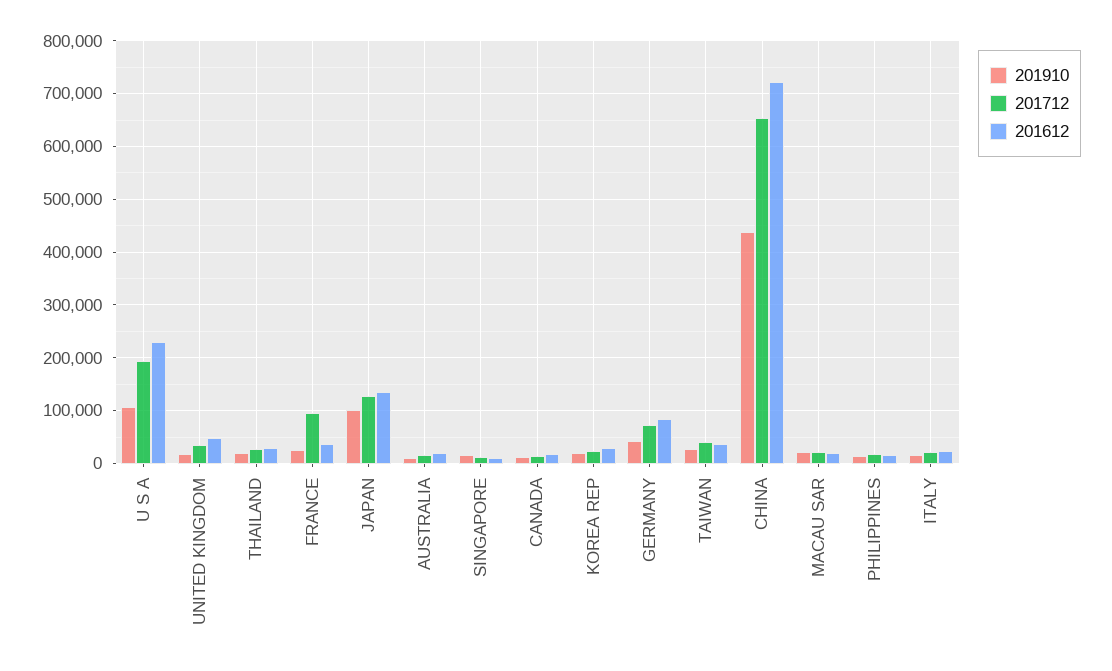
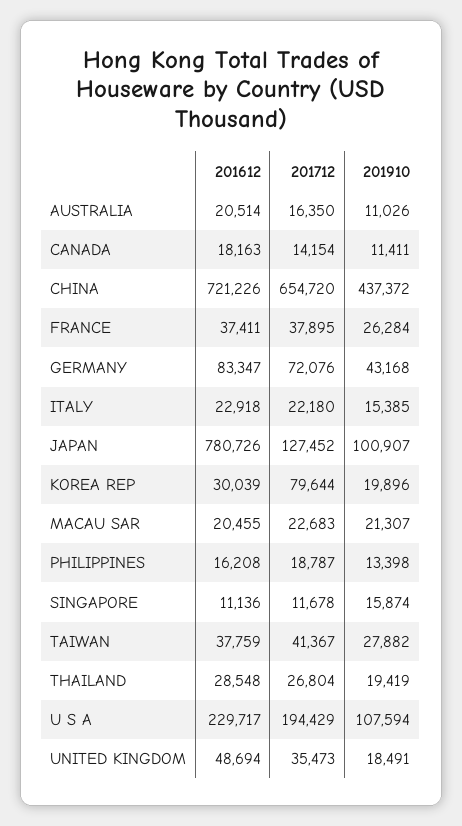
201712, FRANCE: 100000 -> 37895
201612, JAPAN: 140000 -> 780726
201712, KOREA REP: 20000 -> 79644

